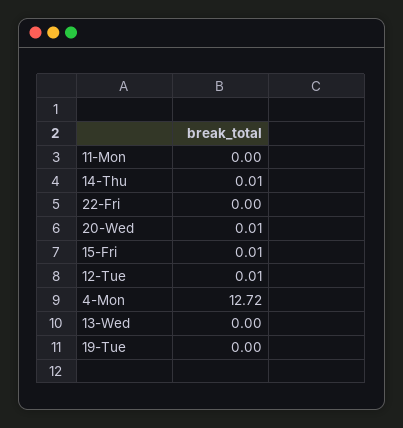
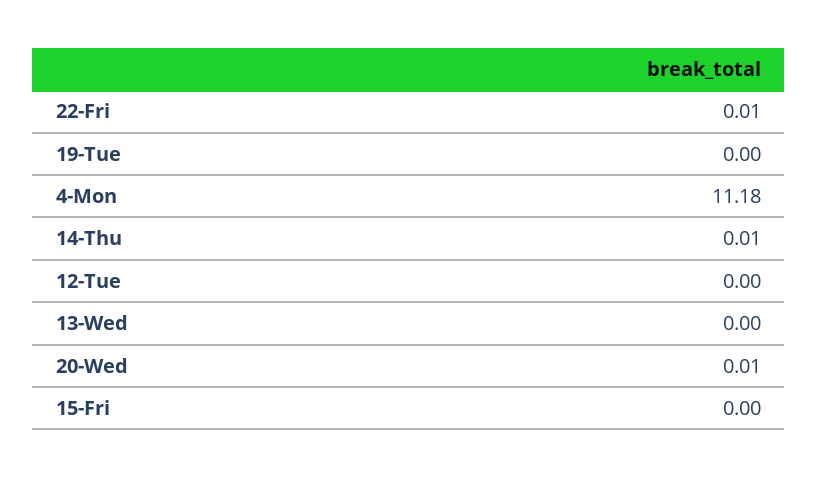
11-Mon: 0 -> none
22-Fri: 0 -> 0.01
15-Fri: 0.01 -> 0
12-Tue: 0.01 -> 0
4-Mon: 12.72 -> 11.18

